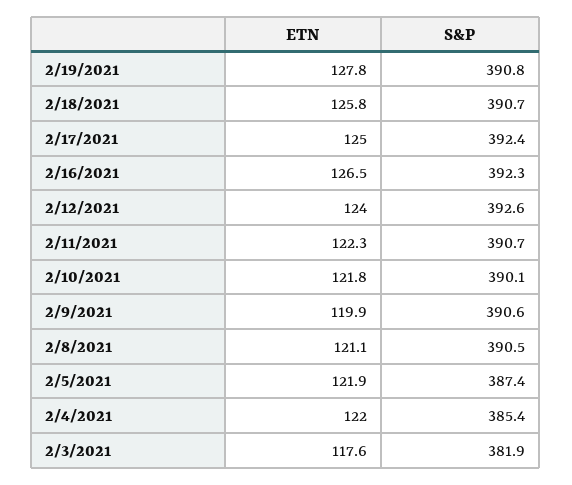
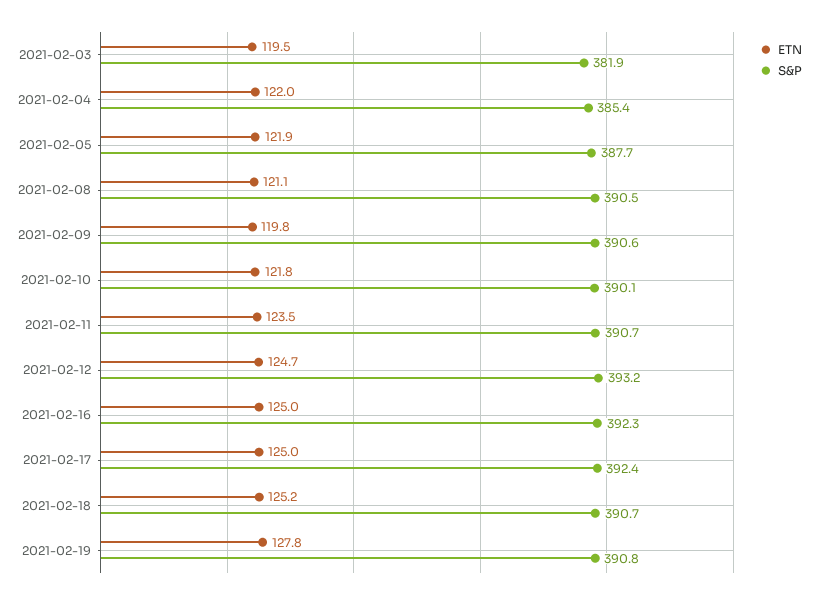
ETN, 2/18/2021: 125.8 -> 125.2
ETN, 2/16/2021: 126.5 -> 125
ETN, 2/12/2021: 124 -> 124.7
S&P, 2/12/2021: 392.6 -> 393.2
ETN, 2/11/2021: 122.3 -> 123.5
ETN, 2/9/2021: 119.9 -> 119.8
S&P, 2/5/2021: 387.4 -> 387.7
ETN, 2/3/2021: 117.6 -> 119.5

